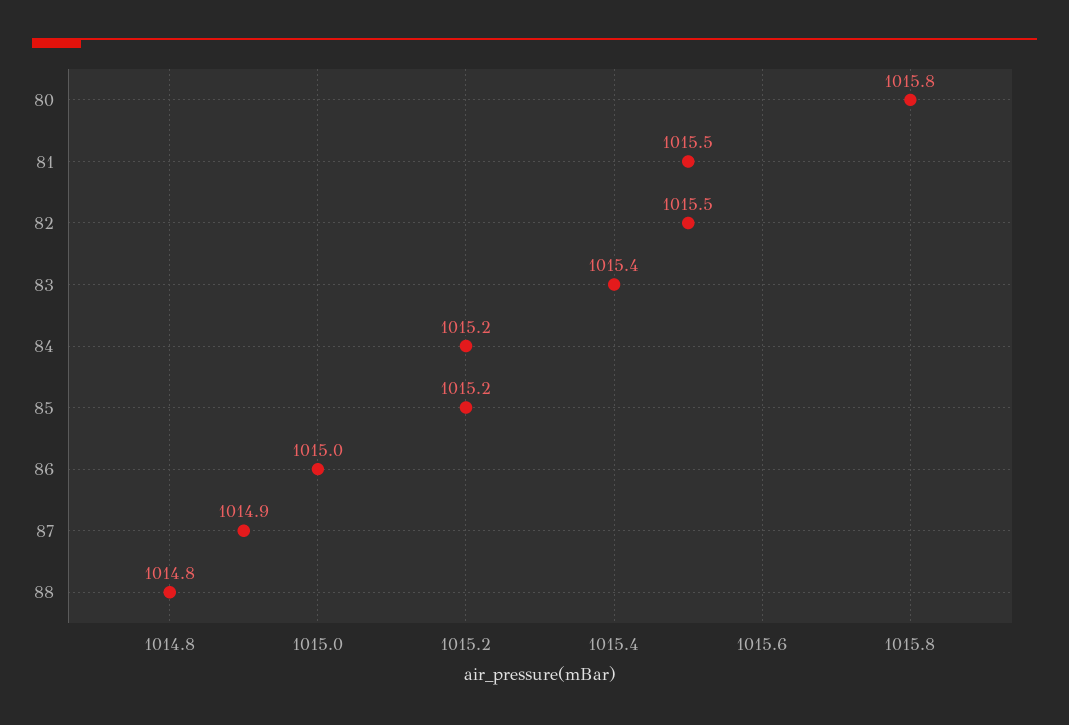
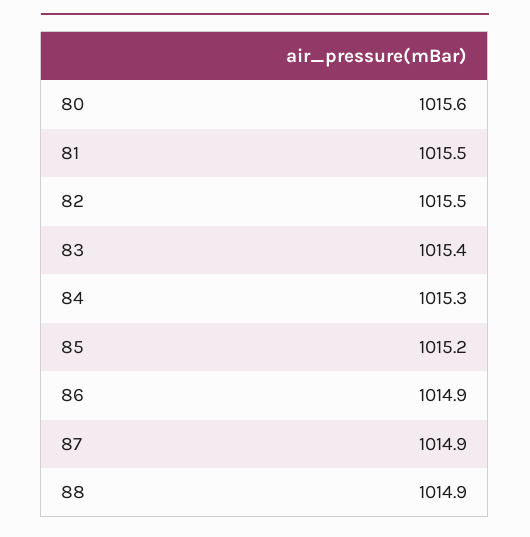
80: 1015.8 -> 1015.6
84: 1015.2 -> 1015.3
86: 1015 -> 1014.9
88: 1014.8 -> 1014.9

